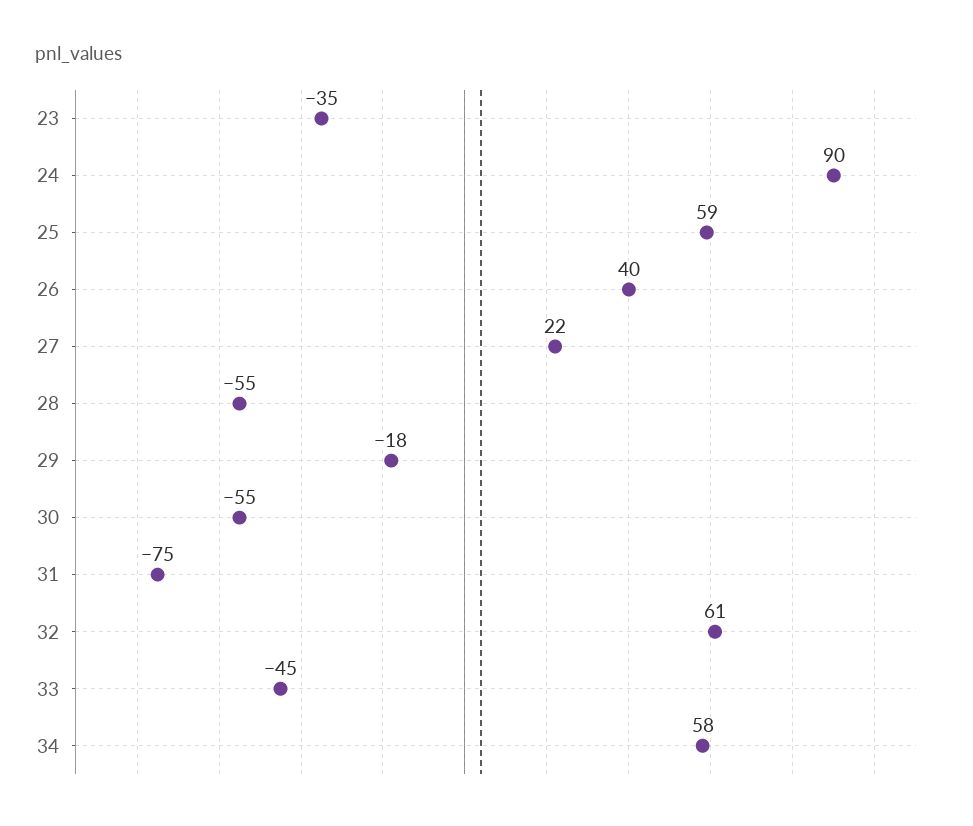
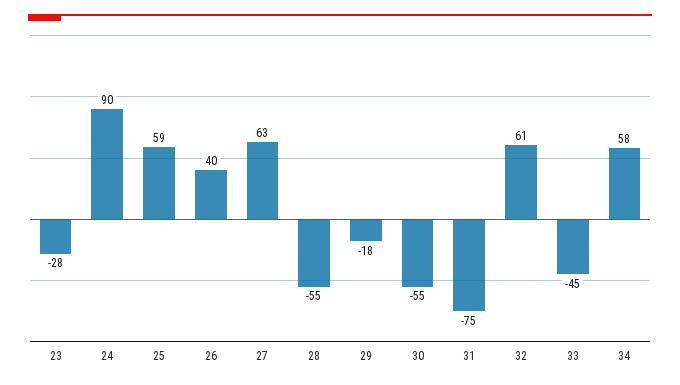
23: -35 -> -28
27: 22 -> 63

